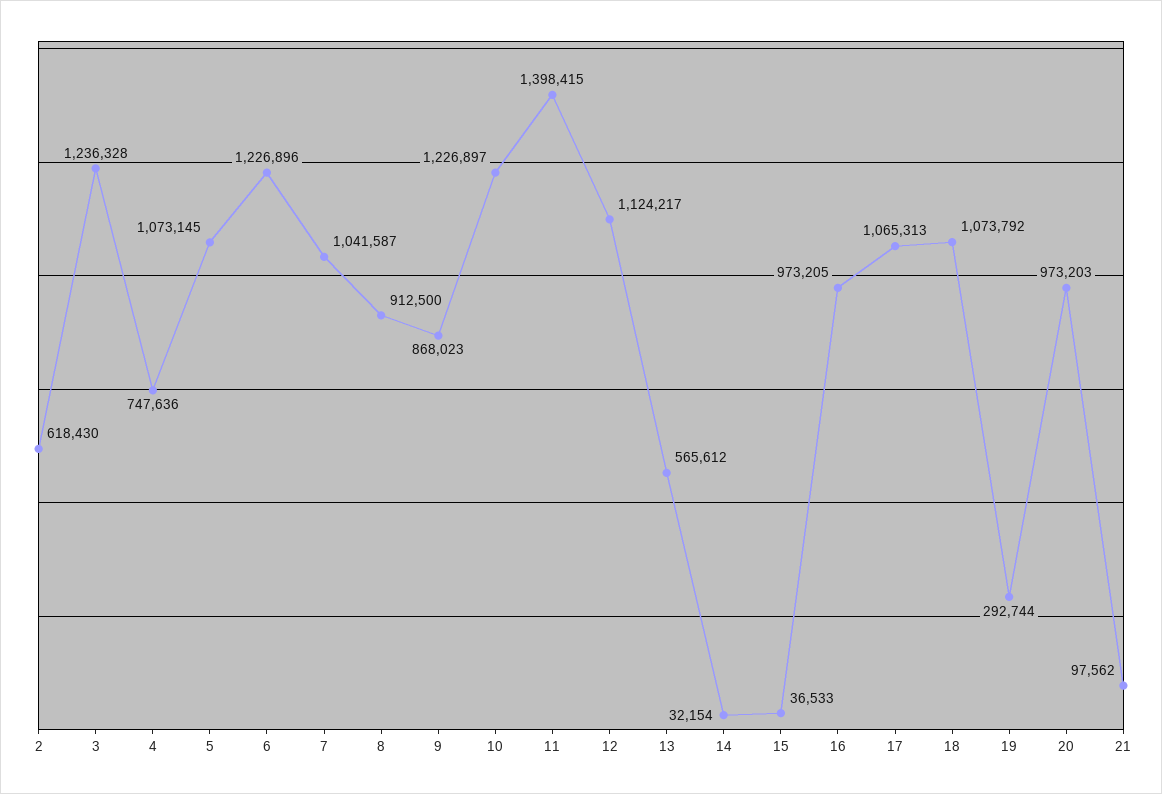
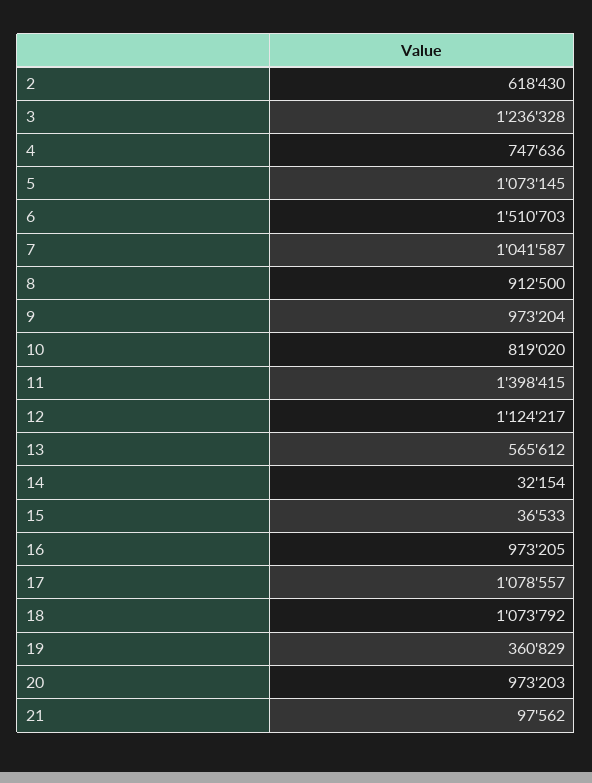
6: 1226896 -> 1510703
9: 868023 -> 973204
10: 1226897 -> 819020
17: 1065313 -> 1078557
19: 292744 -> 360829

